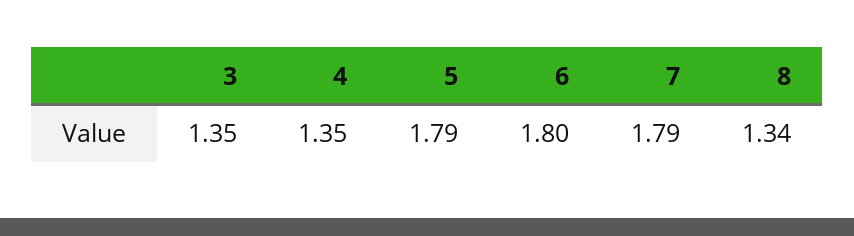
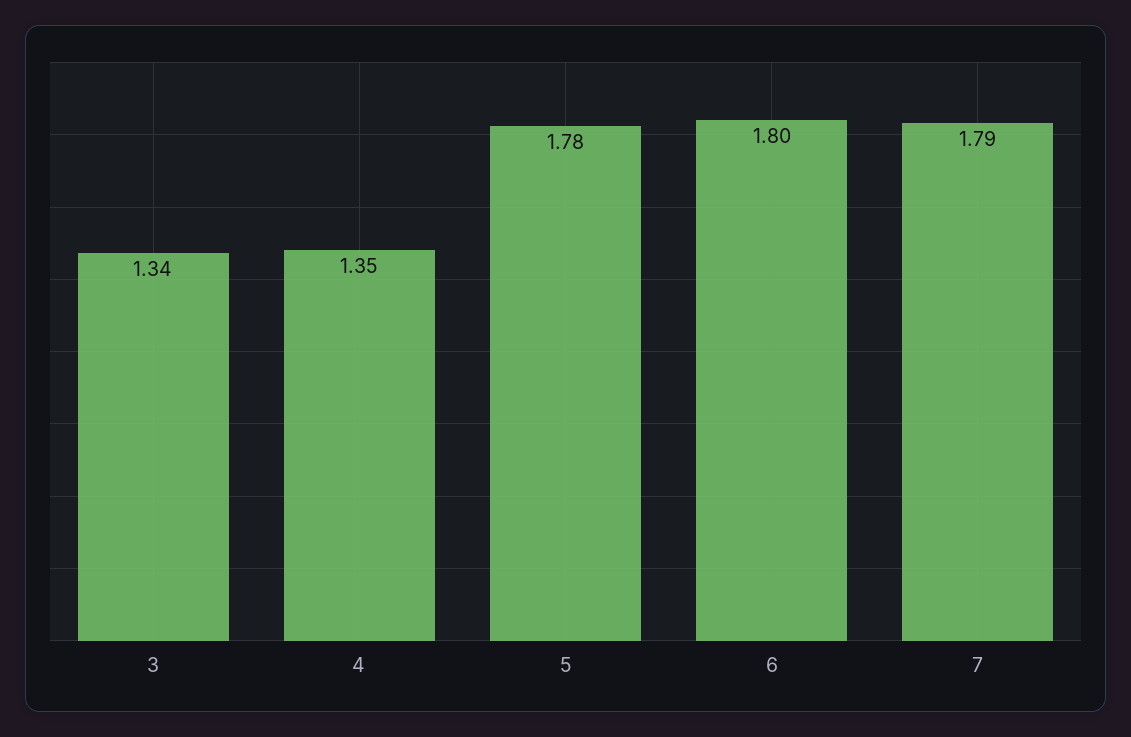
3: 1.35 -> 1.34
5: 1.79 -> 1.78
8: 1.34 -> none

